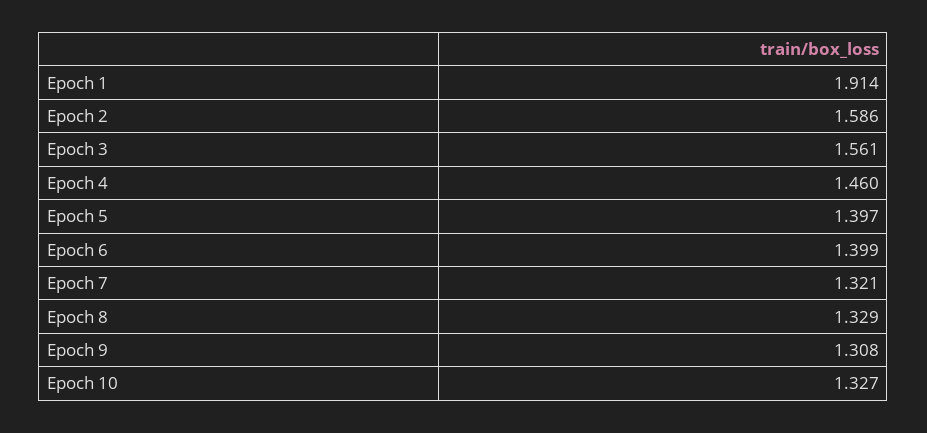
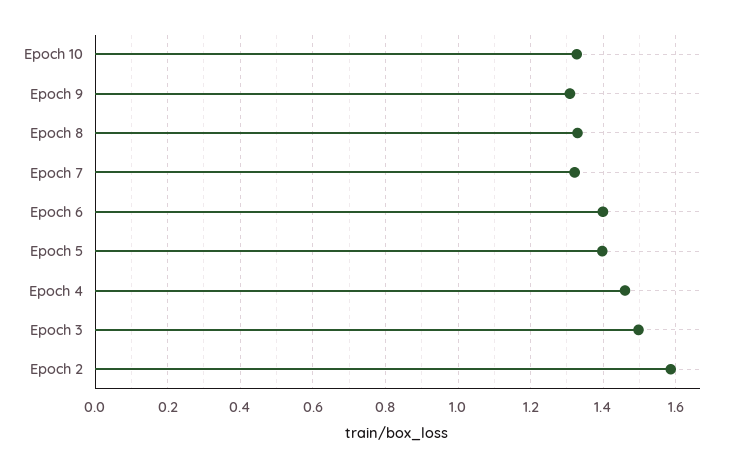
Epoch 1: 1.914 -> none
Epoch 3: 1.561 -> 1.5

